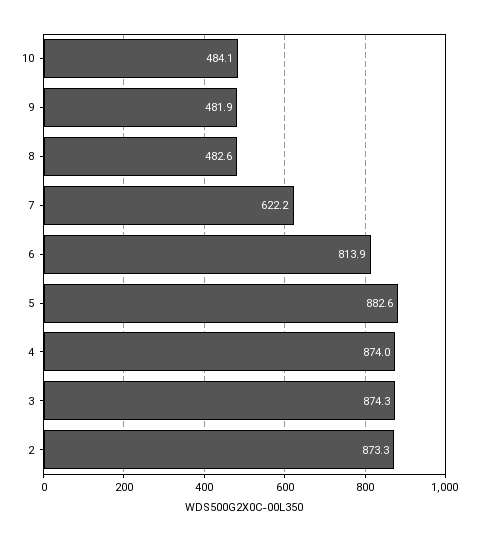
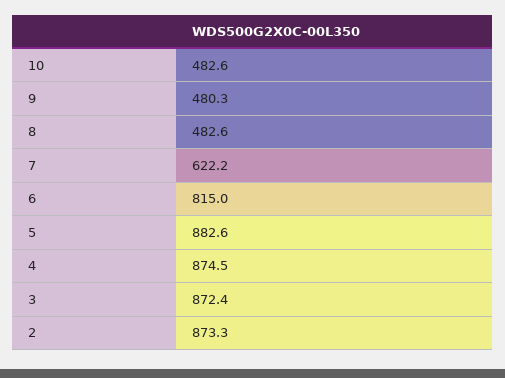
10: 484.1 -> 482.6
9: 481.9 -> 480.3
6: 813.9 -> 815
4: 874 -> 874.5
3: 874.3 -> 872.4

